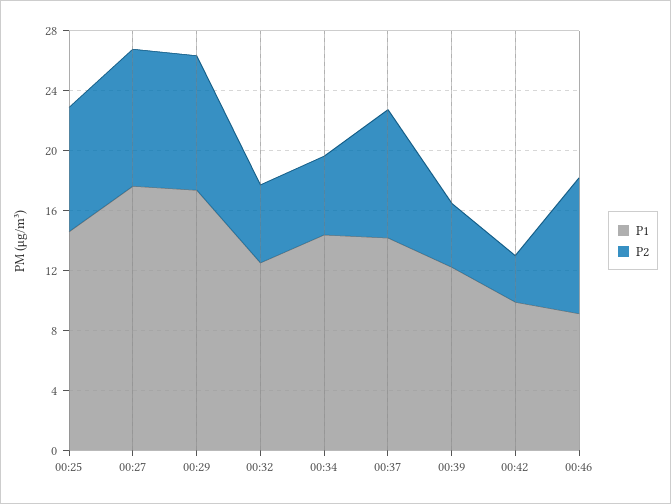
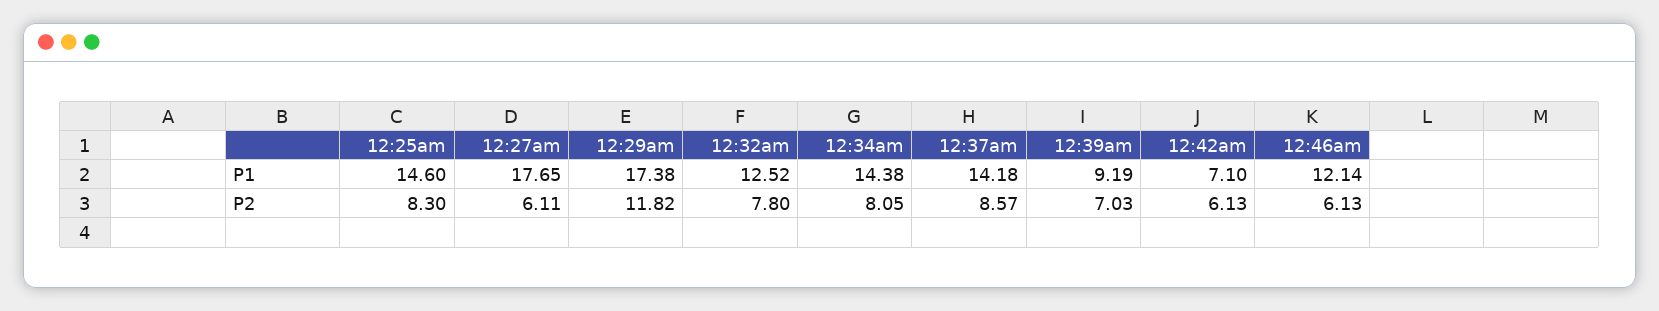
P2, 00:27: 9 -> 6.11
P2, 00:29: 9 -> 11.82
P2, 00:32: 5 -> 7.8
P2, 00:34: 5 -> 8.05
P1, 00:39: 12 -> 9.19
P2, 00:39: 4 -> 7.03
P1, 00:42: 10 -> 7.1
P2, 00:42: 3 -> 6.13
P1, 00:46: 9 -> 12.14
P2, 00:46: 9 -> 6.13

